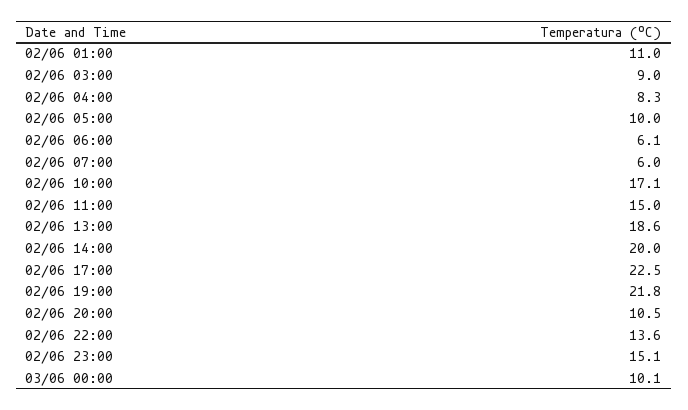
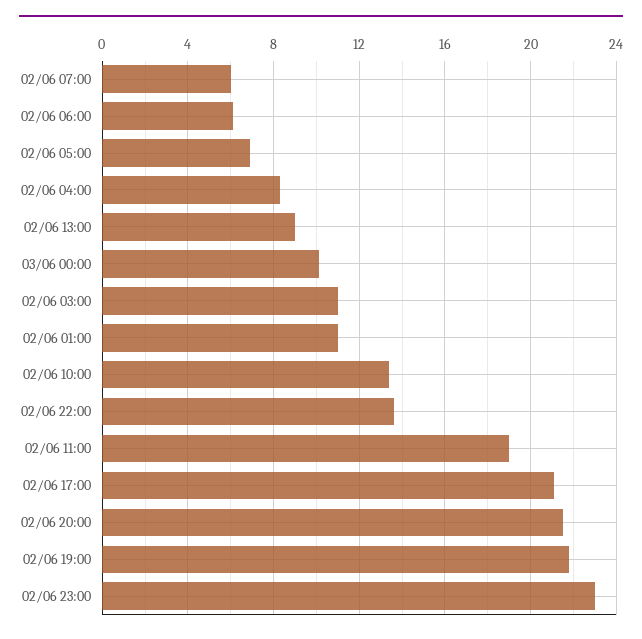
02/06 03:00: 9 -> 11
02/06 05:00: 10 -> 7
02/06 10:00: 17.1 -> 13.5
02/06 11:00: 15 -> 19
02/06 13:00: 18.6 -> 9
02/06 14:00: 20 -> none
02/06 17:00: 22.5 -> 21
02/06 20:00: 10.5 -> 21.5
02/06 23:00: 15.1 -> 23

